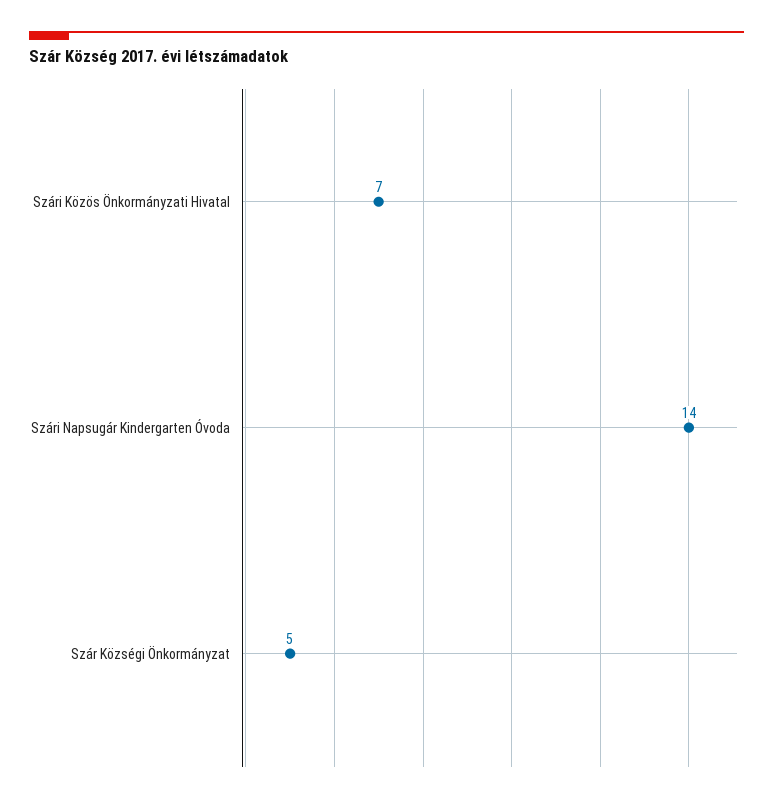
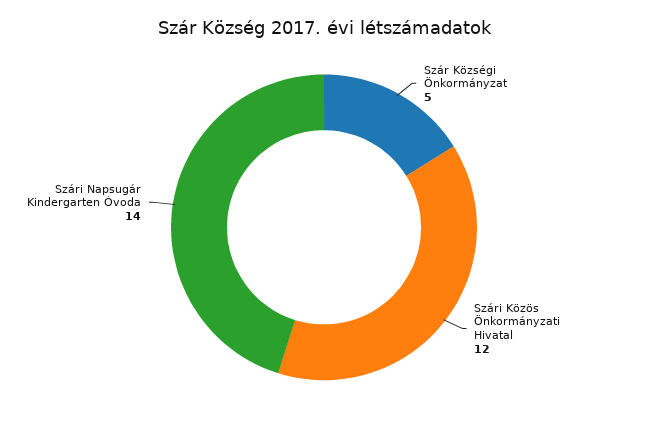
Szári Közös Önkormányzati Hivatal: 7 -> 12

